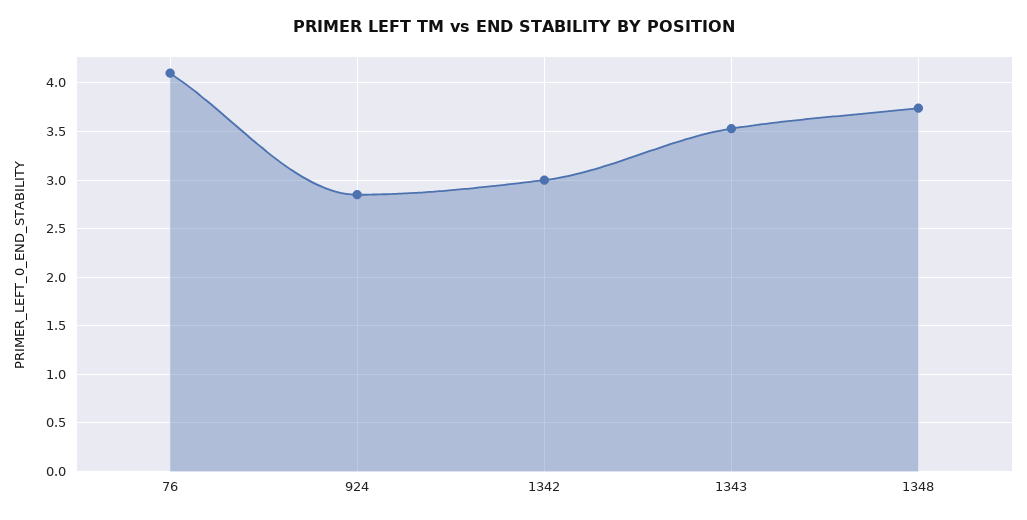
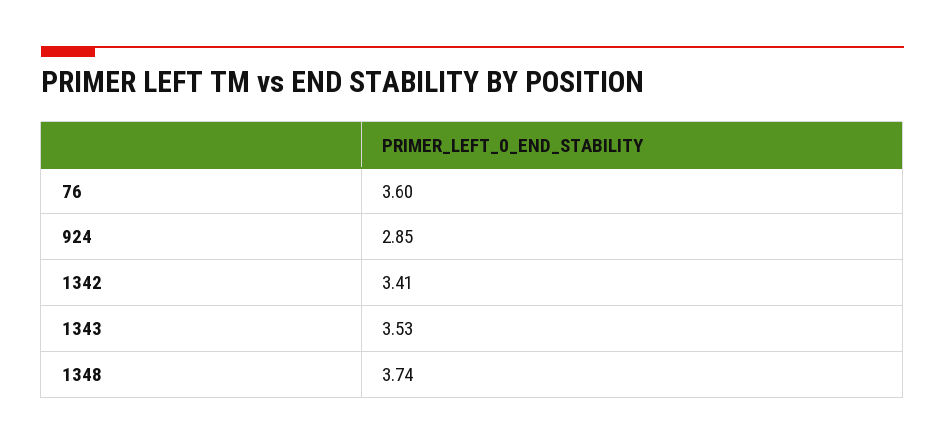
76: 4.1 -> 3.6
1342: 3 -> 3.41

